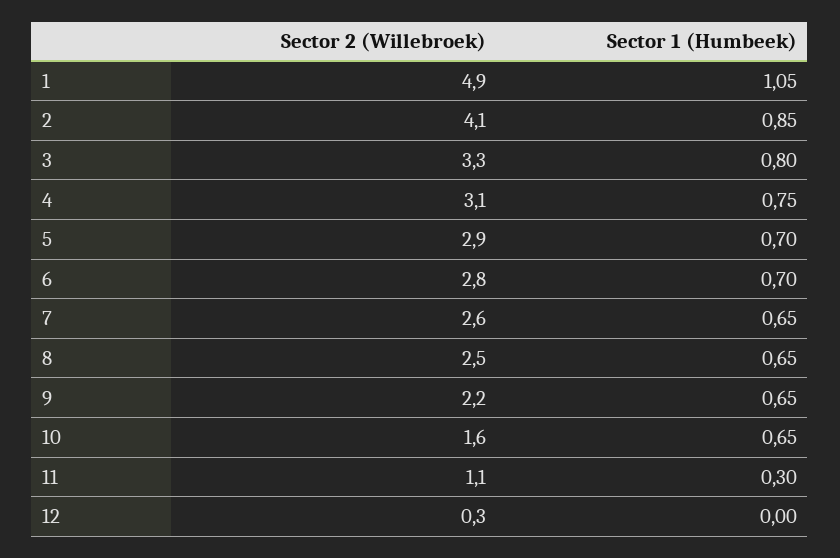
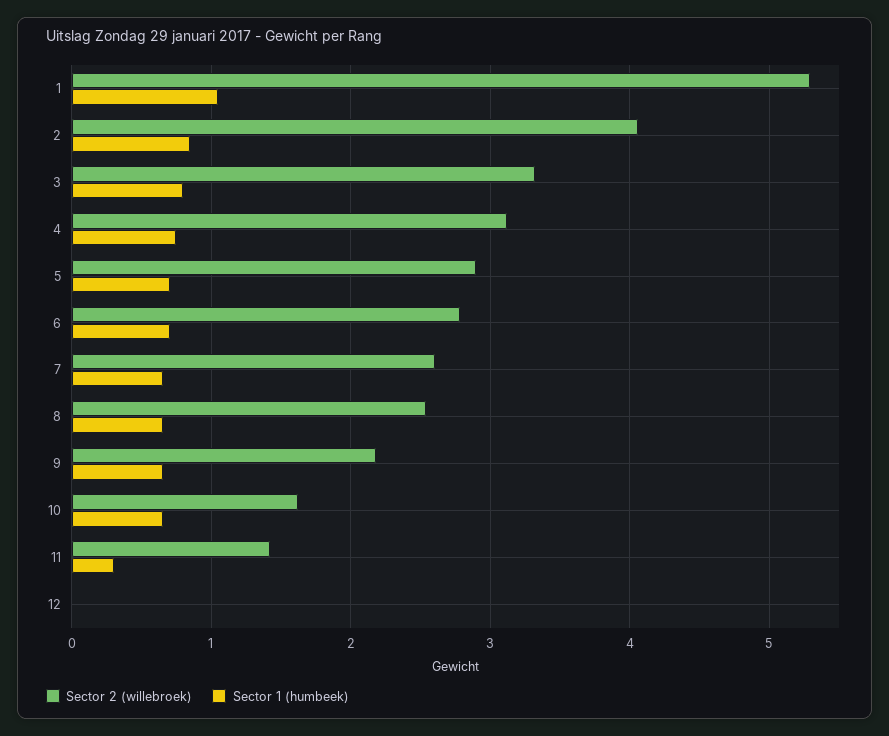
Sector 2 (Willebroek), 1: 4.9 -> 5.3
Sector 2 (Willebroek), 11: 1.1 -> 1.4
Sector 2 (Willebroek), 12: 0.3 -> 0

